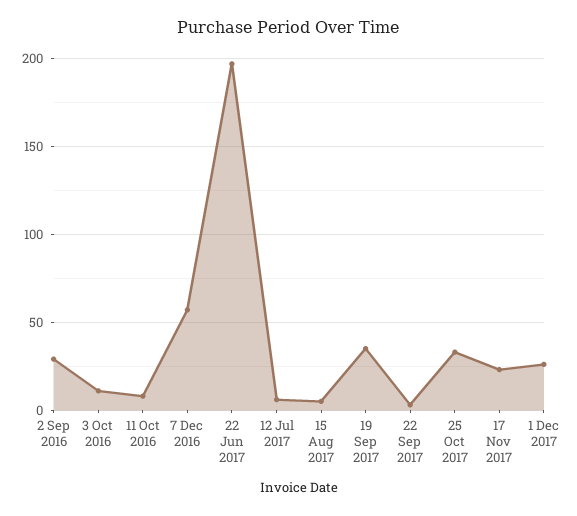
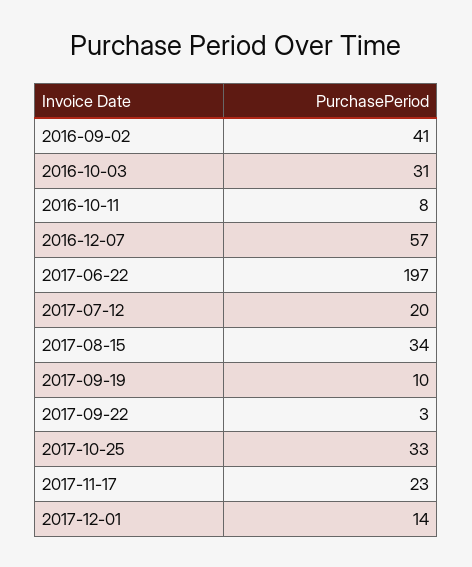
2 Sep 2016: 30 -> 41
3 Oct 2016: 10 -> 31
12 Jul 2017: 5 -> 20
15 Aug 2017: 5 -> 34
19 Sep 2017: 35 -> 10
1 Dec 2017: 25 -> 14

